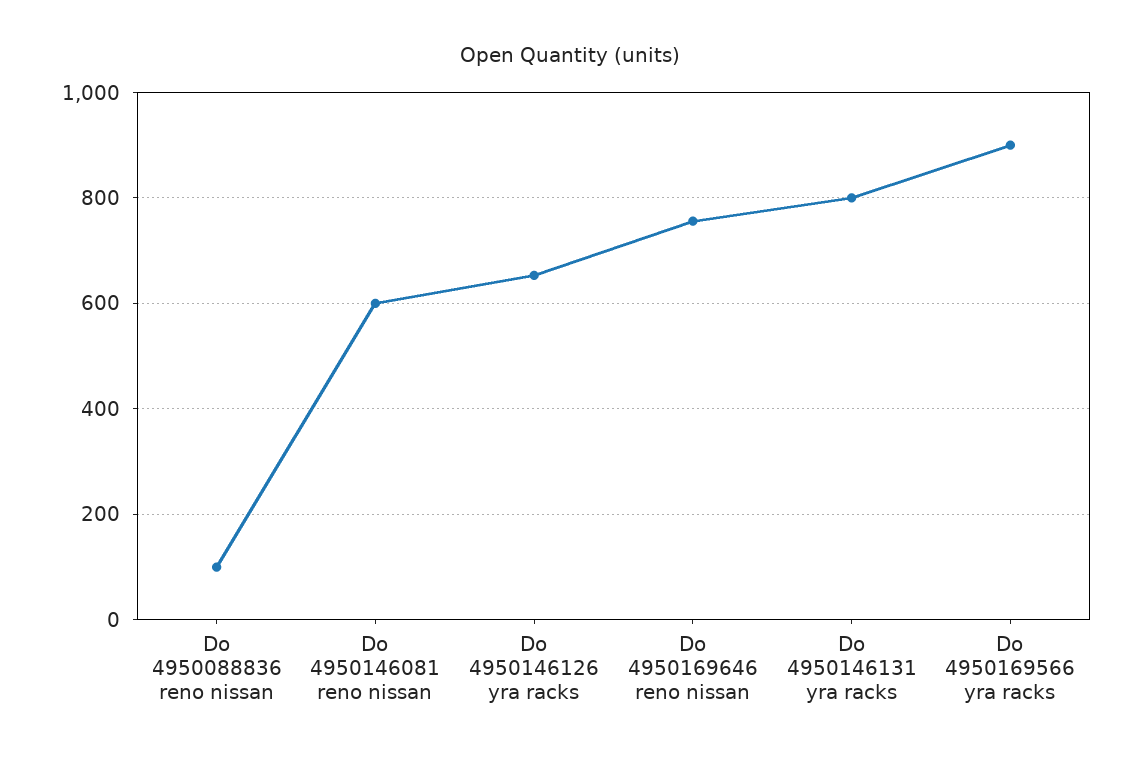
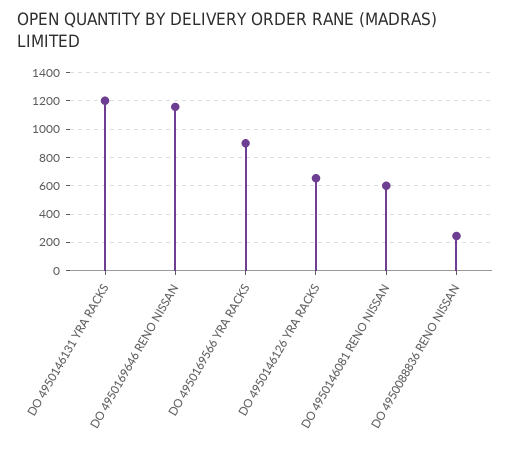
Do 4950088836 reno nissan: 100 -> 250
Do 4950169646 reno nissan: 760 -> 1150
Do 4950146131 yra racks: 800 -> 1200

